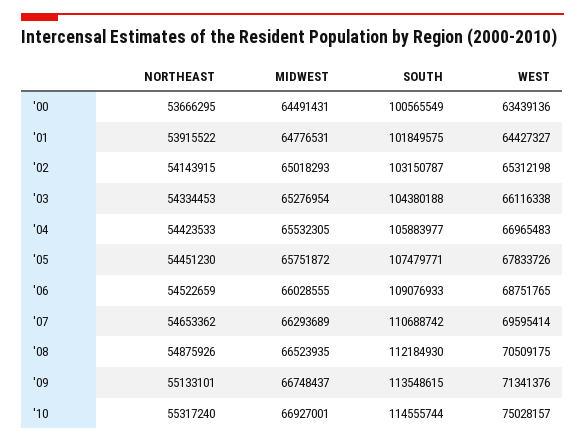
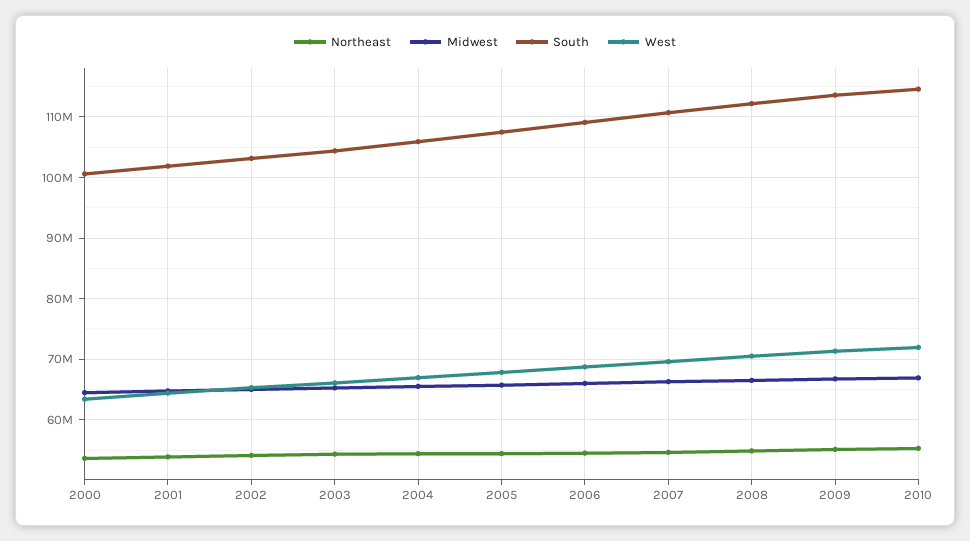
WEST, '10: 75028157 -> 72000000

